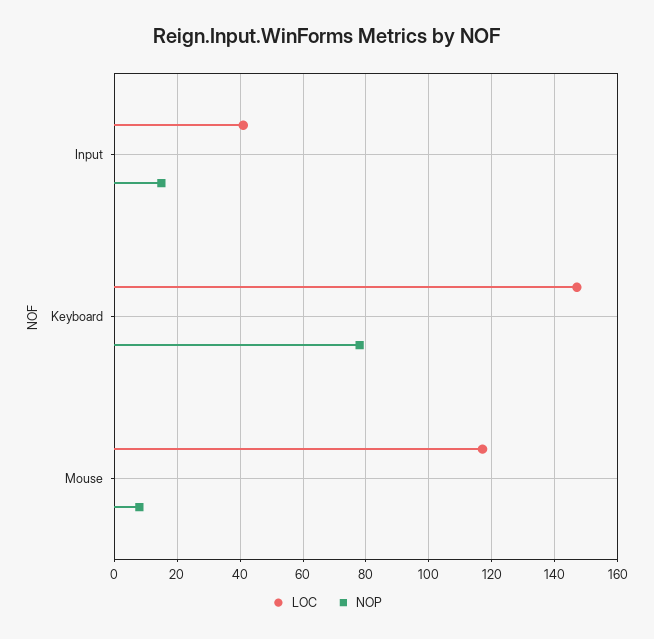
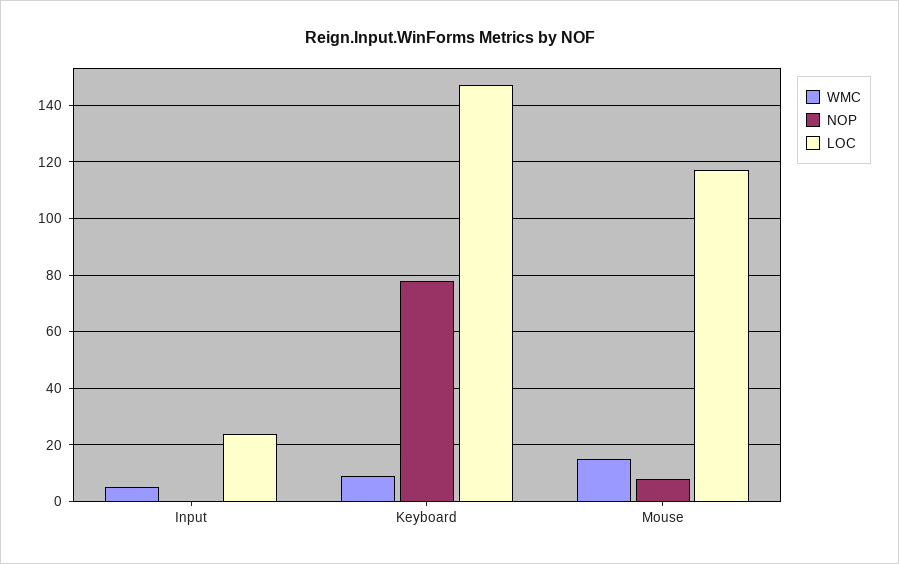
LOC, Input: 40 -> 25
NOP, Input: 15 -> 0
WMC, Input: none -> 5
WMC, Keyboard: none -> 10
WMC, Mouse: none -> 15

